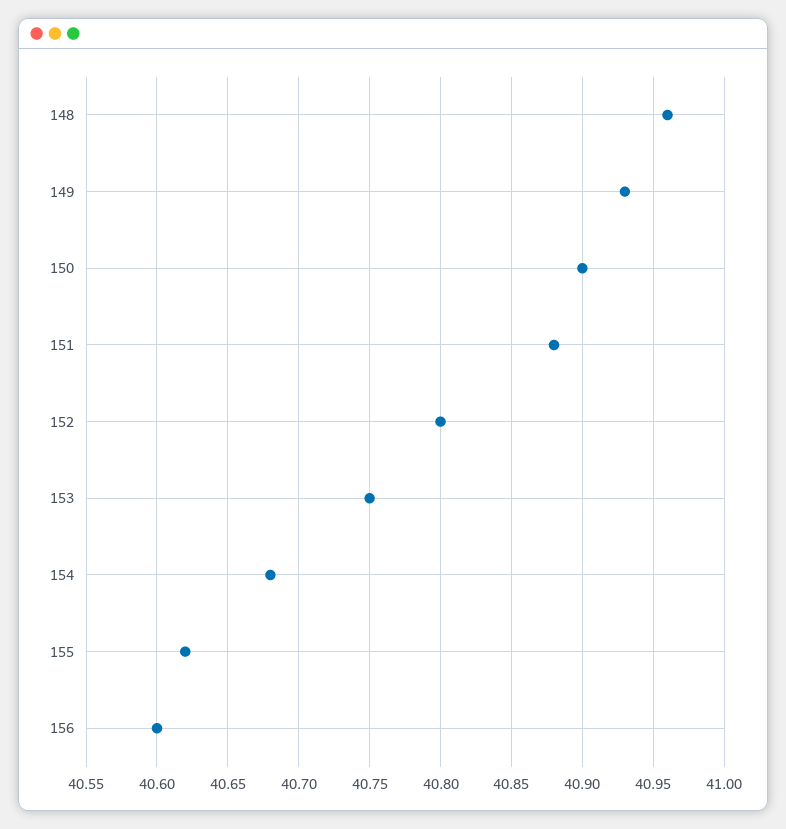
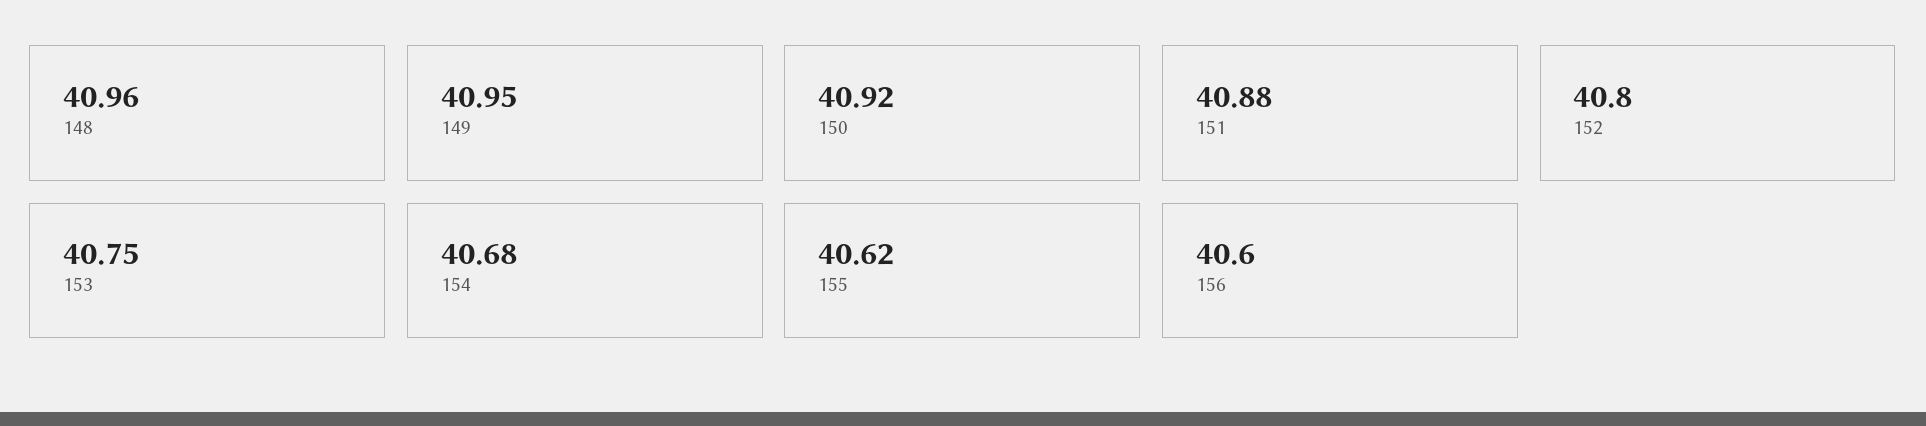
149: 40.93 -> 40.95
150: 40.9 -> 40.92

